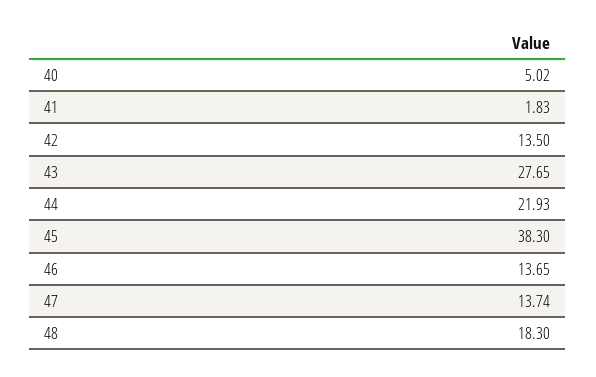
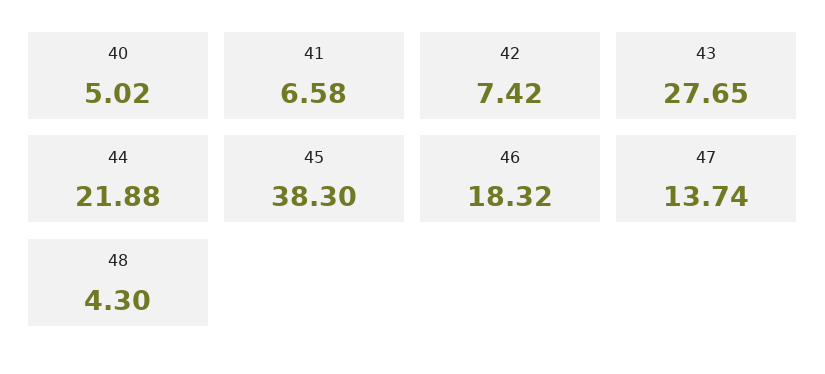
41: 1.83 -> 6.58
42: 13.5 -> 7.42
44: 21.93 -> 21.88
46: 13.65 -> 18.32
48: 18.3 -> 4.3

